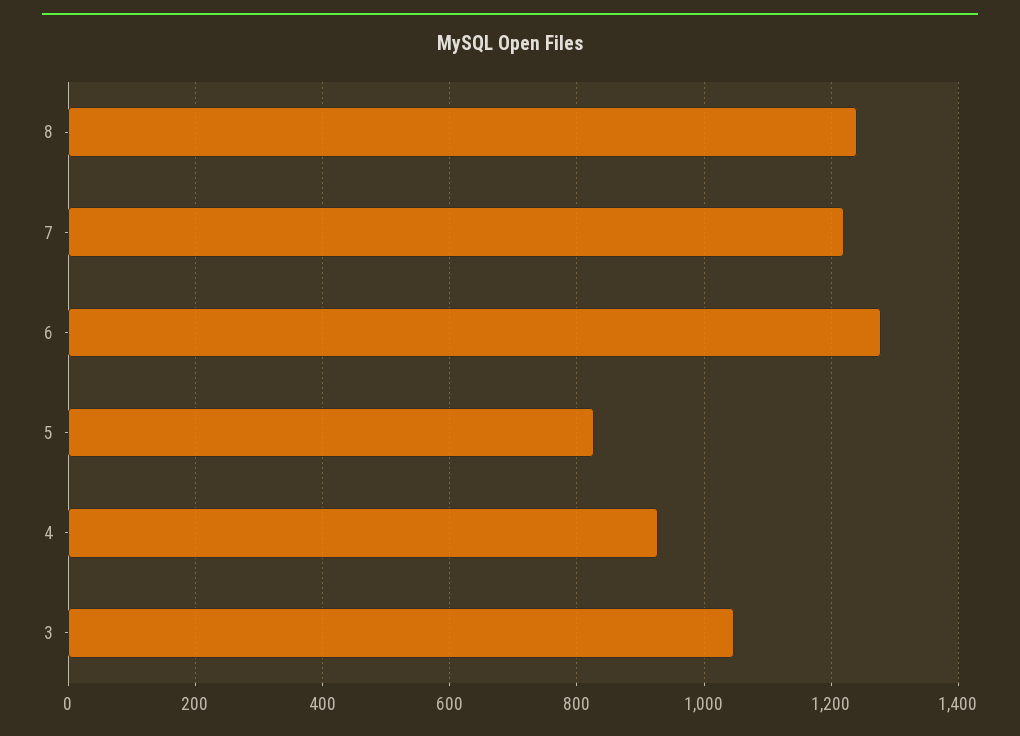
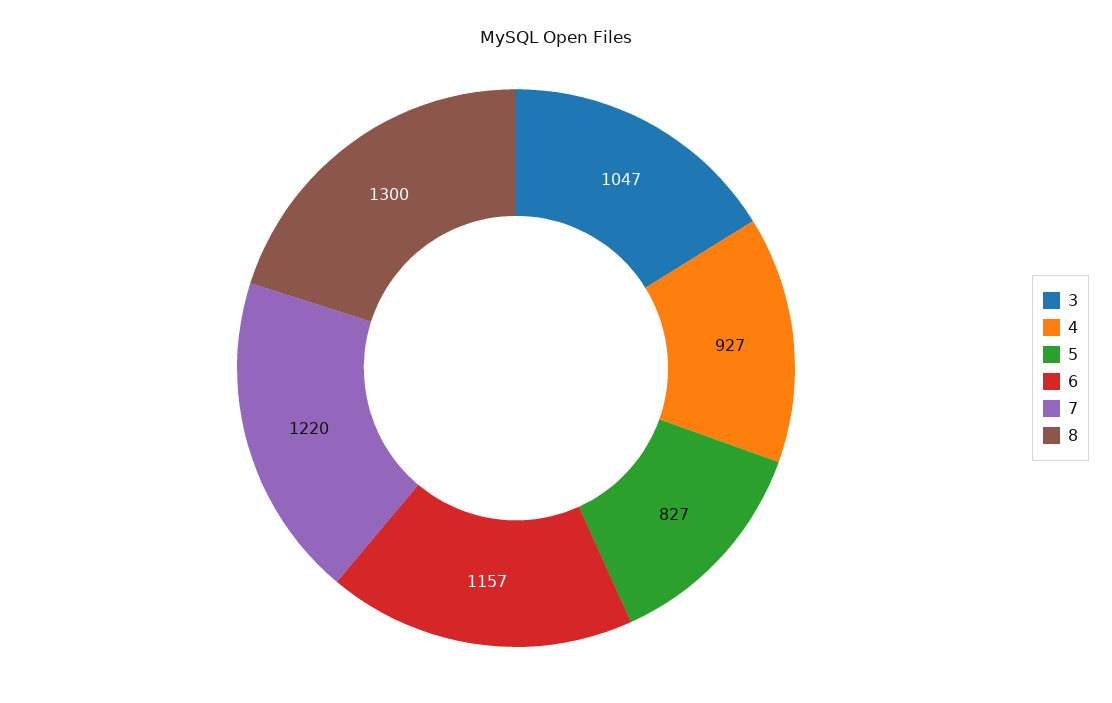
8: 1240 -> 1300
6: 1280 -> 1157

